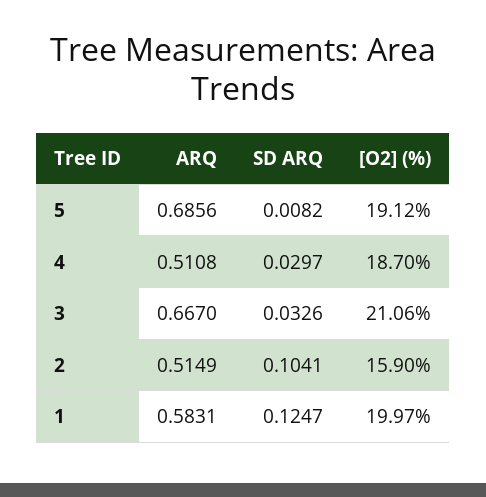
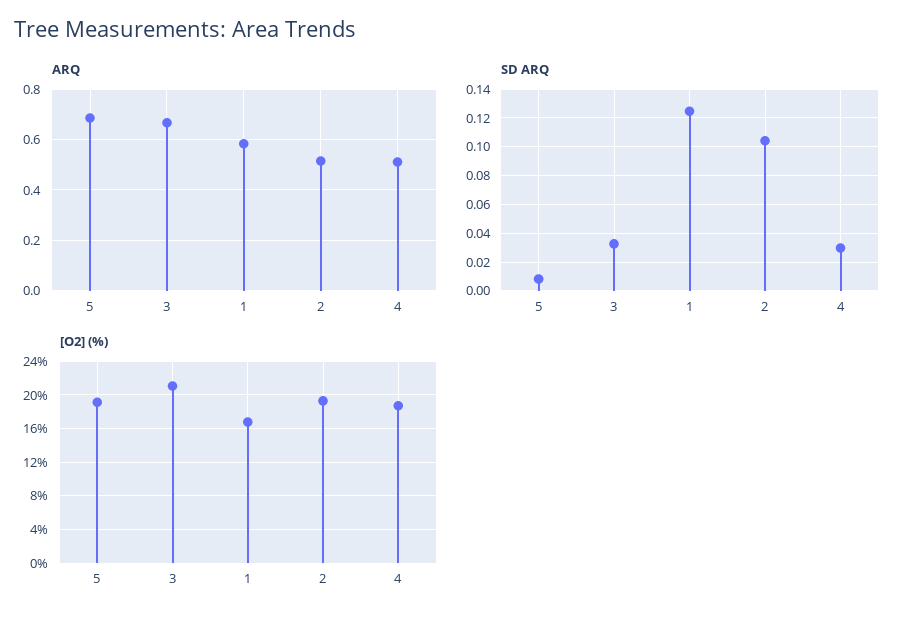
[O2] (%), 2: 15.9 -> 19
[O2] (%), 1: 19.97 -> 17

